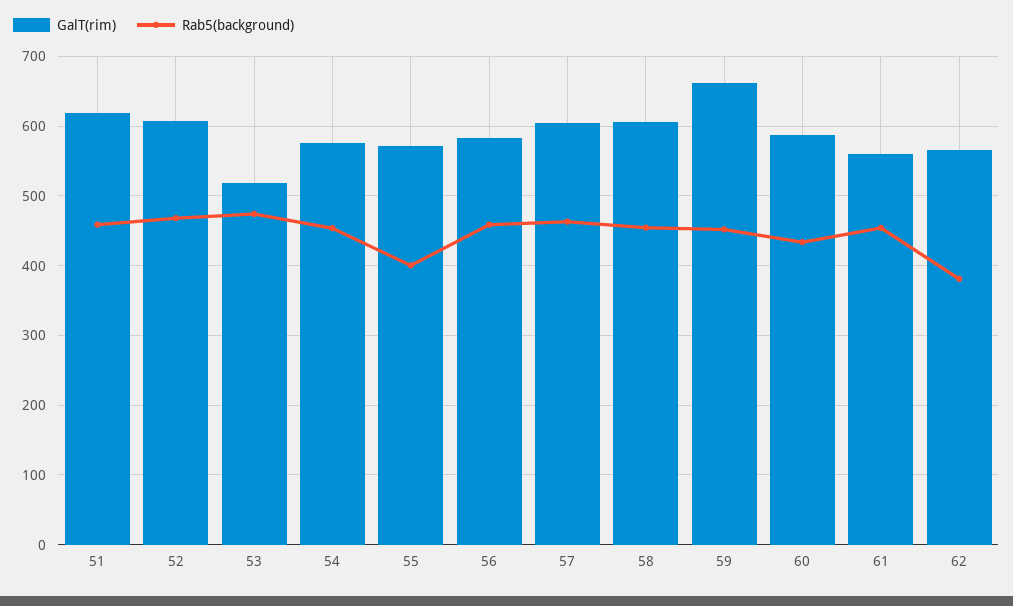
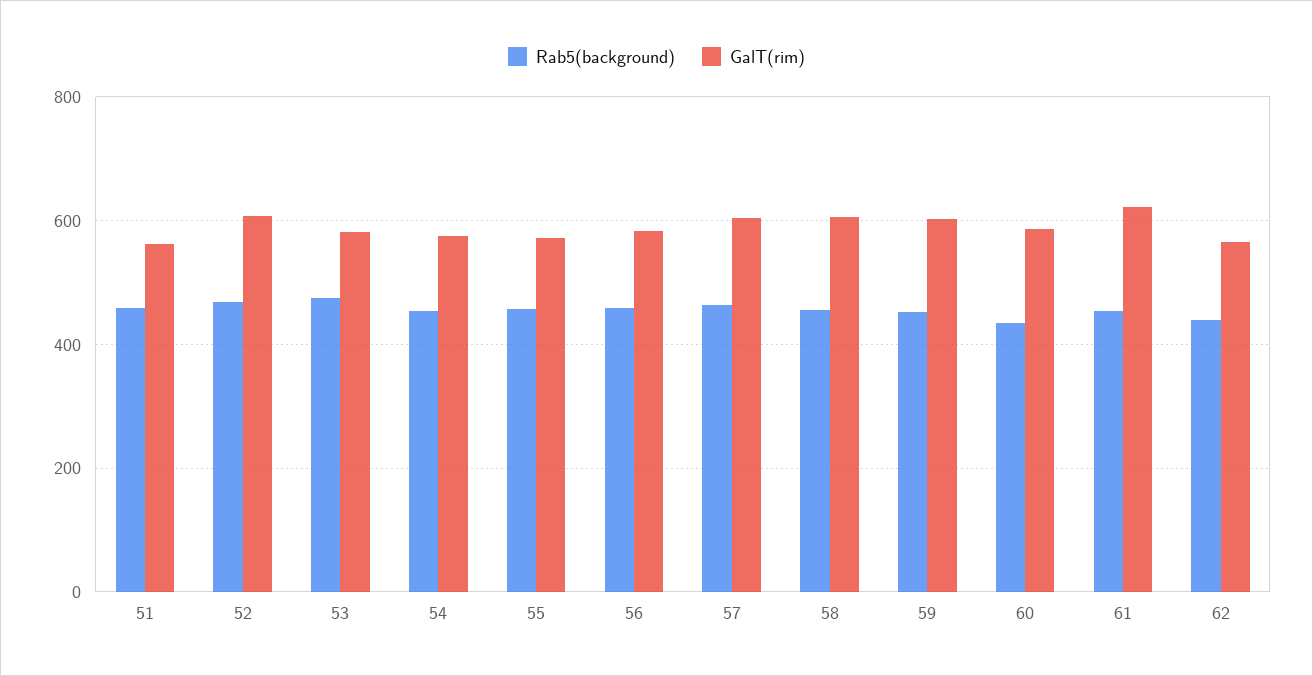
GalT(rim), 51: 620 -> 560
GalT(rim), 53: 520 -> 580
Rab5(background), 55: 400 -> 460
GalT(rim), 59: 660 -> 600
GalT(rim), 61: 560 -> 620
Rab5(background), 62: 380 -> 440

